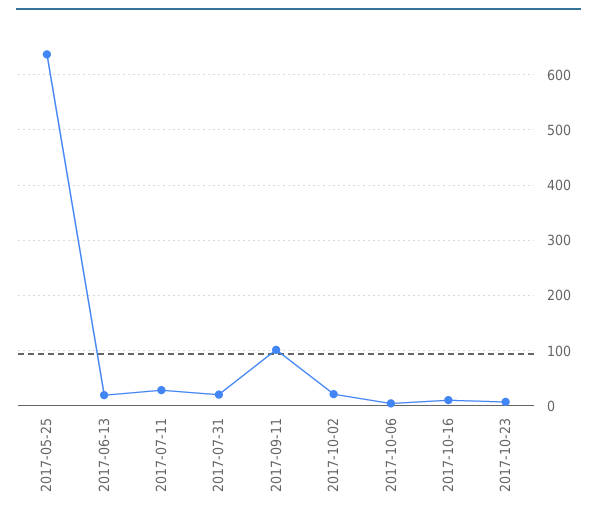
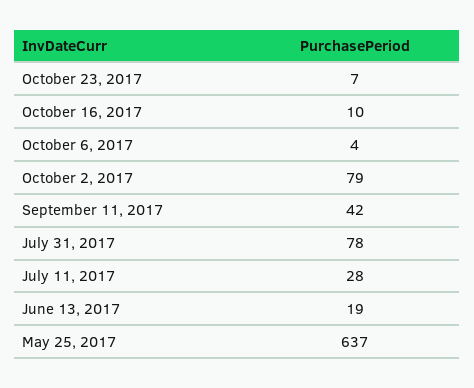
2017-07-31: 20 -> 78
2017-09-11: 100 -> 42
2017-10-02: 20 -> 79

